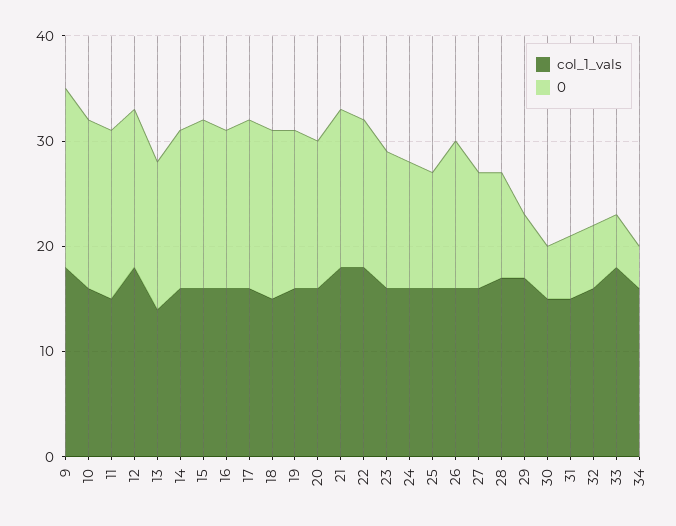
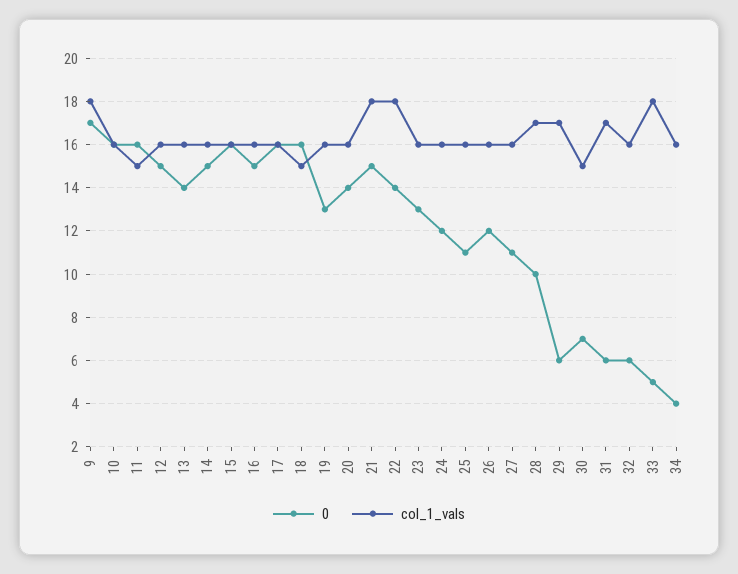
col_1_vals, 12: 18 -> 16
col_1_vals, 13: 14 -> 16
0, 19: 15 -> 13
0, 26: 14 -> 12
0, 30: 5 -> 7
col_1_vals, 31: 15 -> 17

